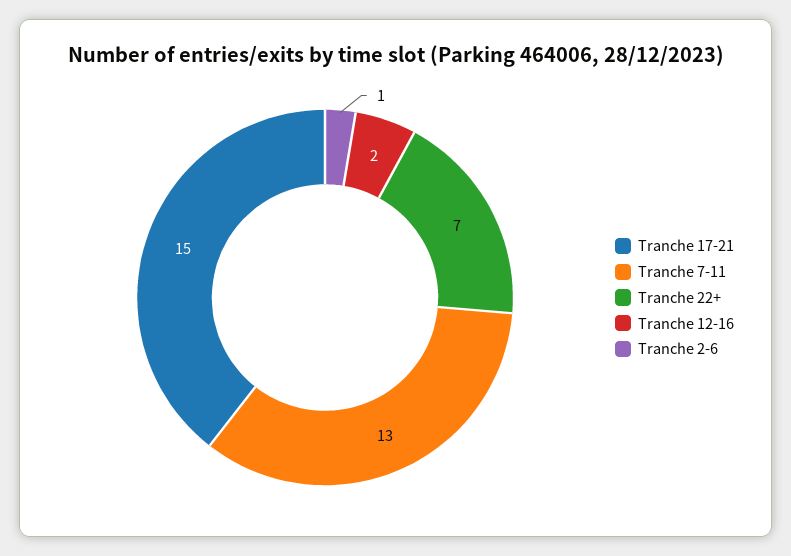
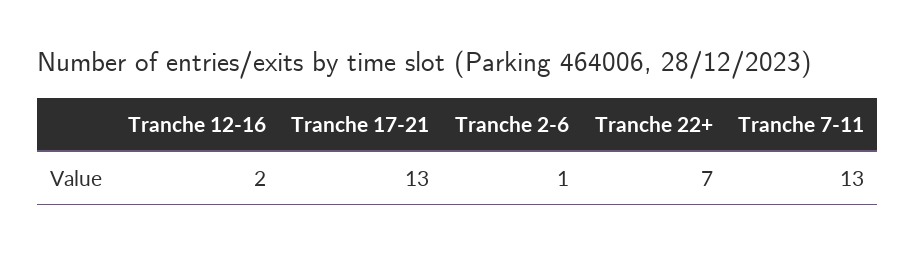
Tranche 17-21: 15 -> 13

